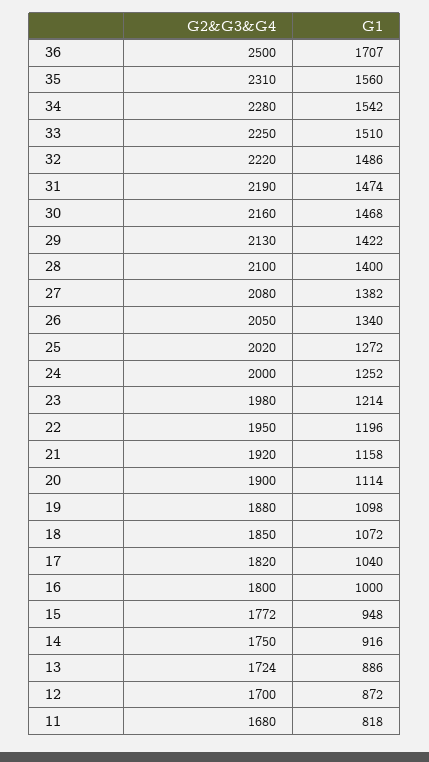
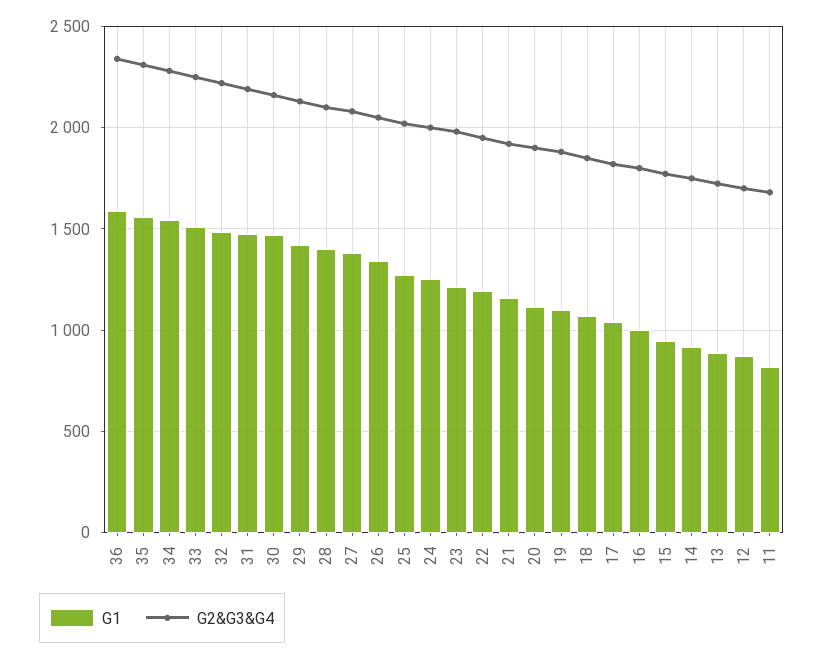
G2&G3&G4, 36: 2500 -> 2350
G1, 36: 1707 -> 1600

